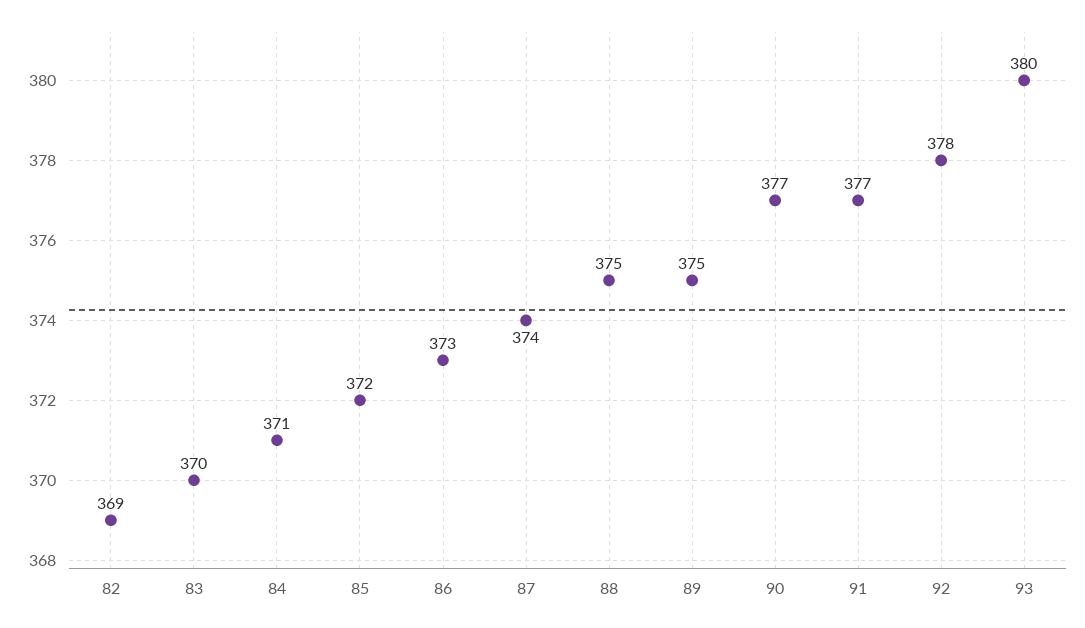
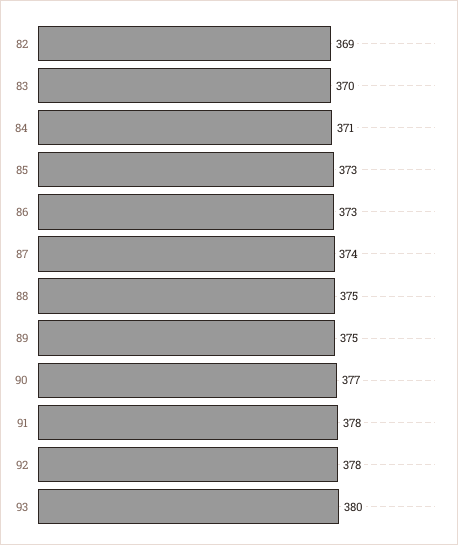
85: 372 -> 373
91: 377 -> 378

